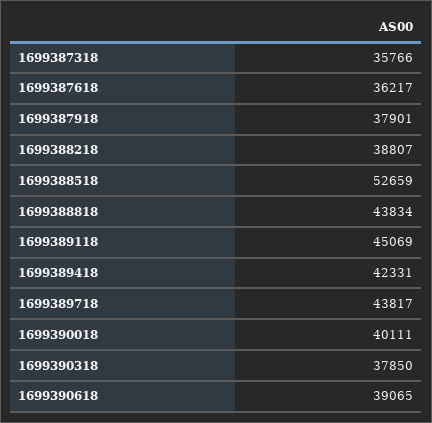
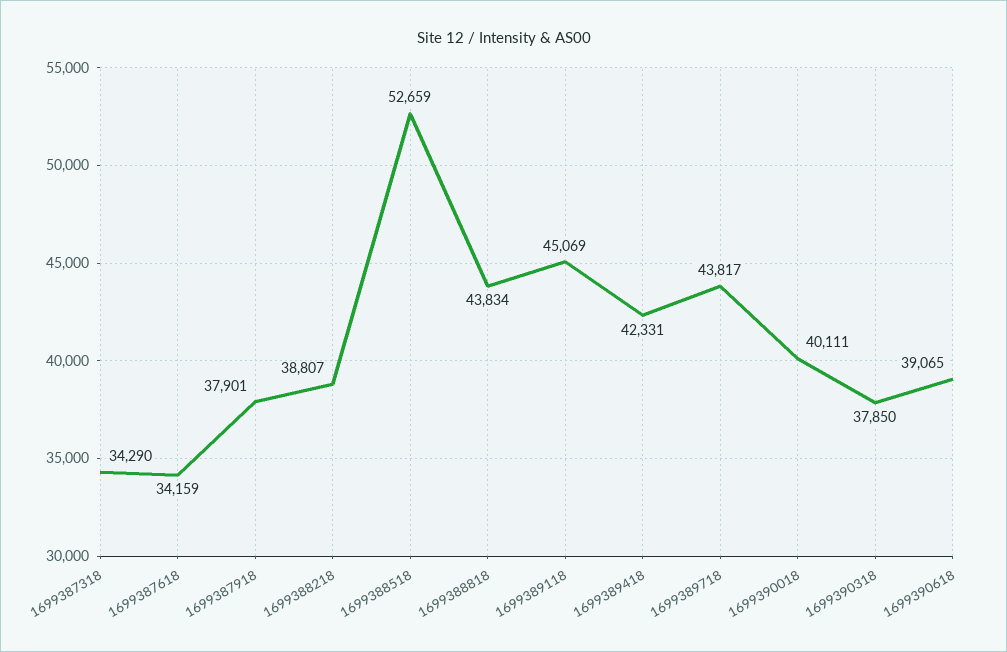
1699387318: 35766 -> 34290
1699387618: 36217 -> 34159

